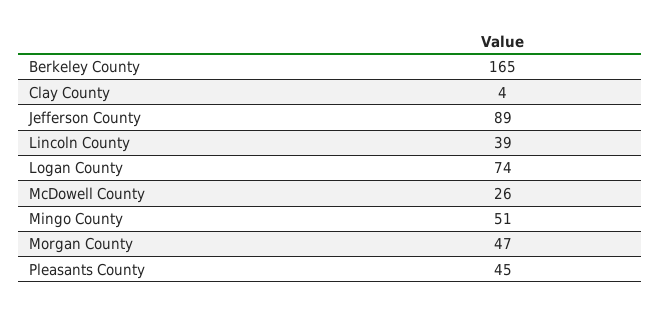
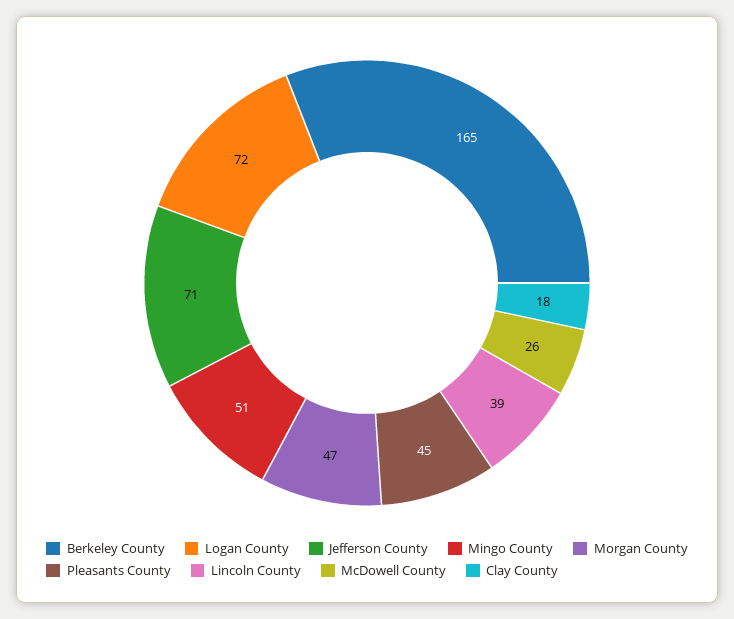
Clay County: 4 -> 18
Jefferson County: 89 -> 71
Logan County: 74 -> 72

